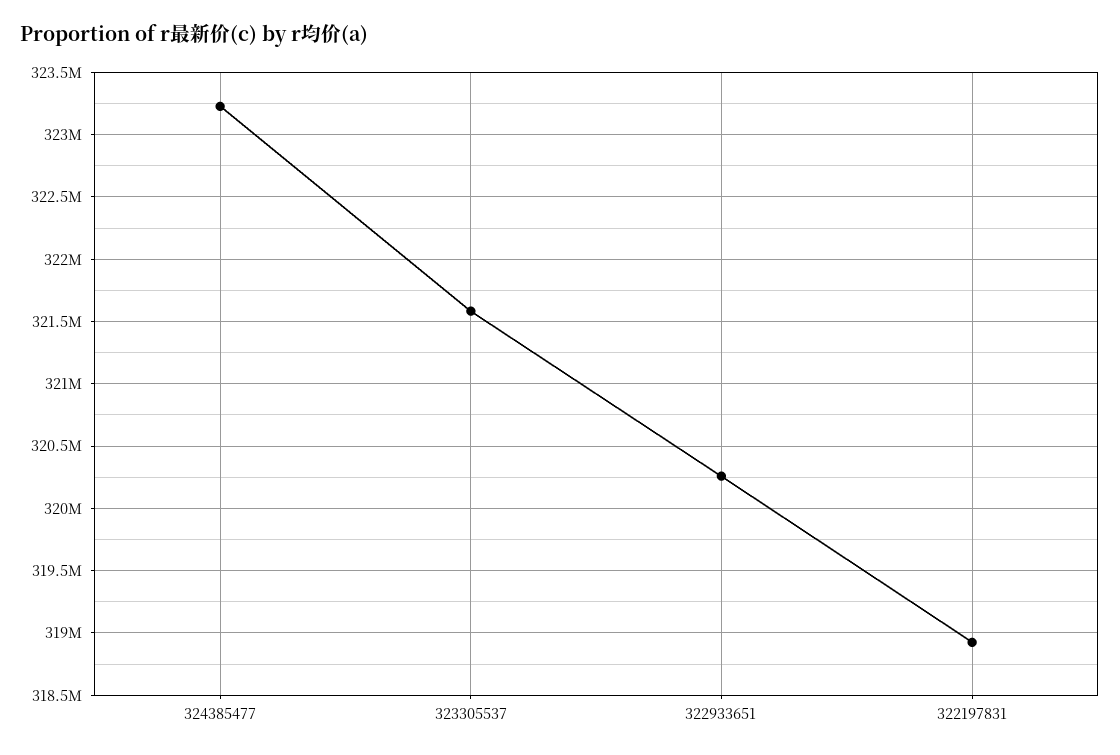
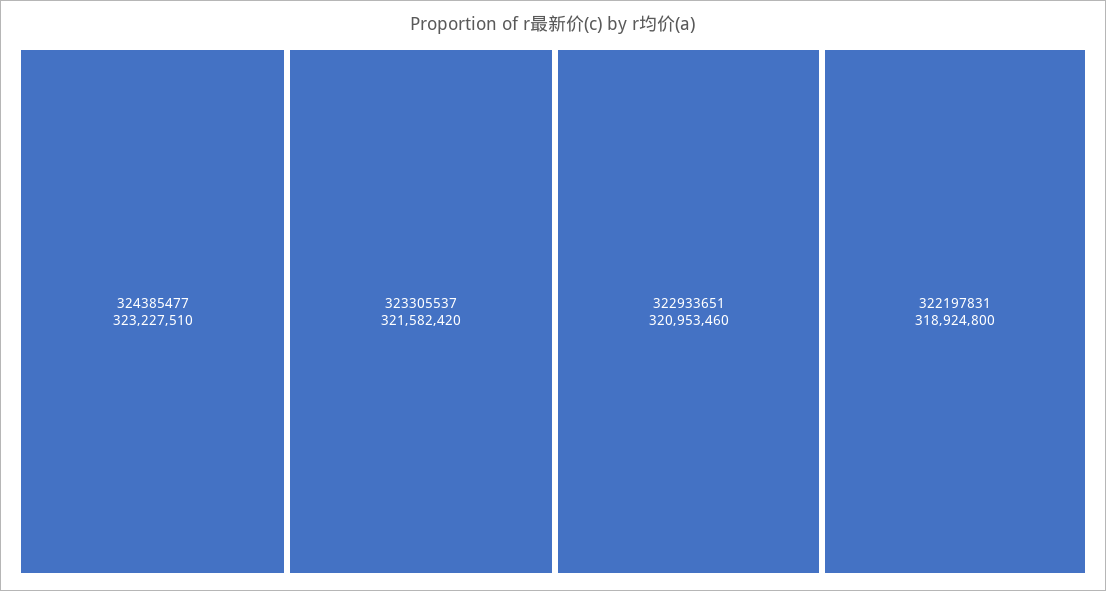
322933651: 320250000 -> 320953460

